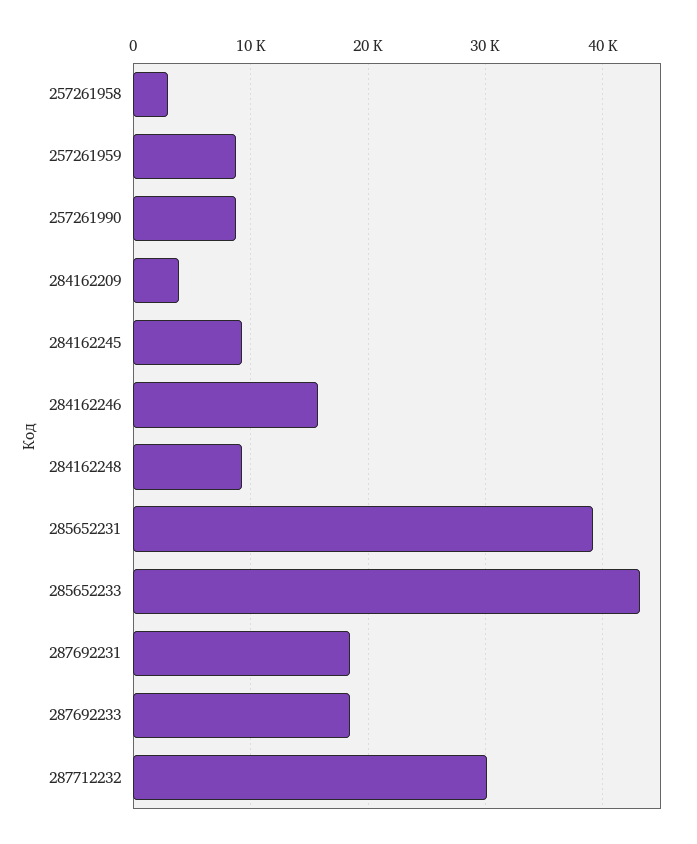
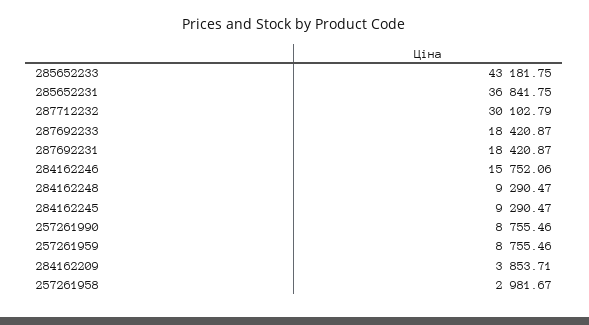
285652231: 39000 -> 36841.75

